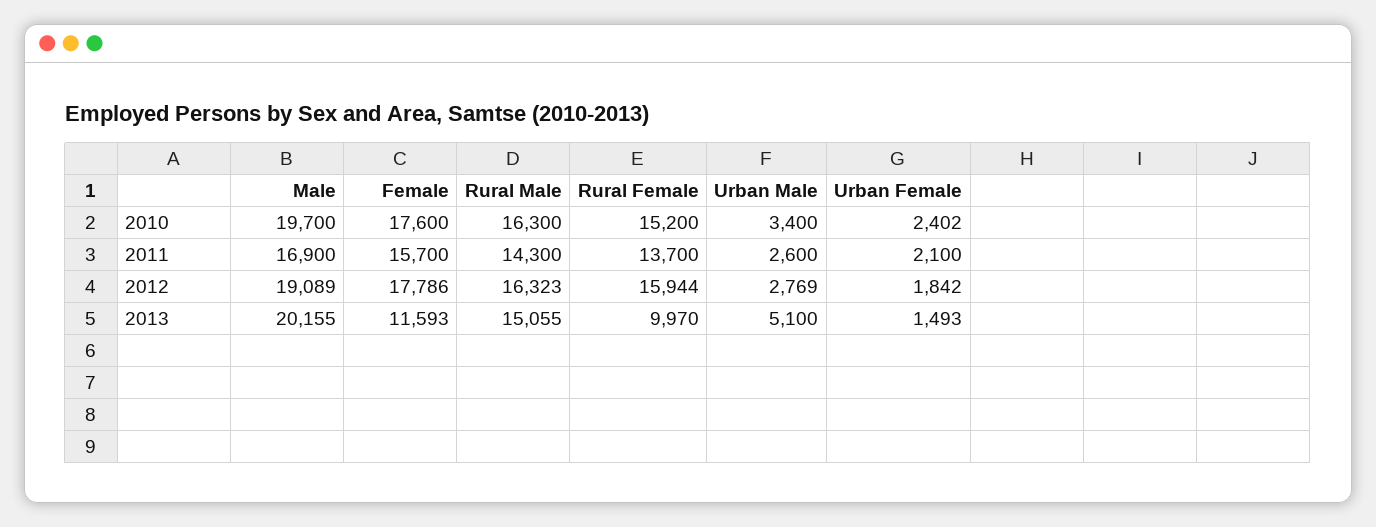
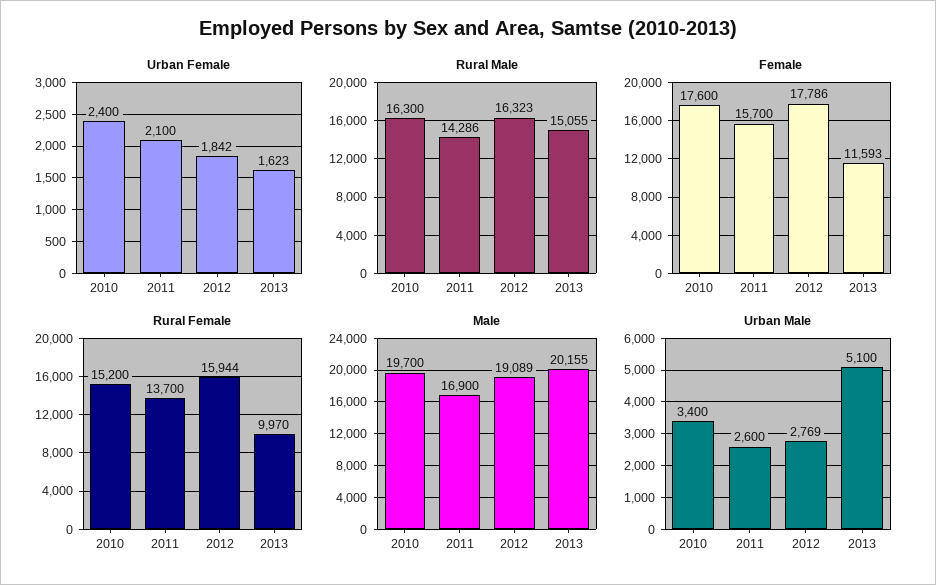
Urban Female, 2010: 2402 -> 2400
Rural Male, 2011: 14300 -> 14286
Urban Female, 2013: 1493 -> 1623

